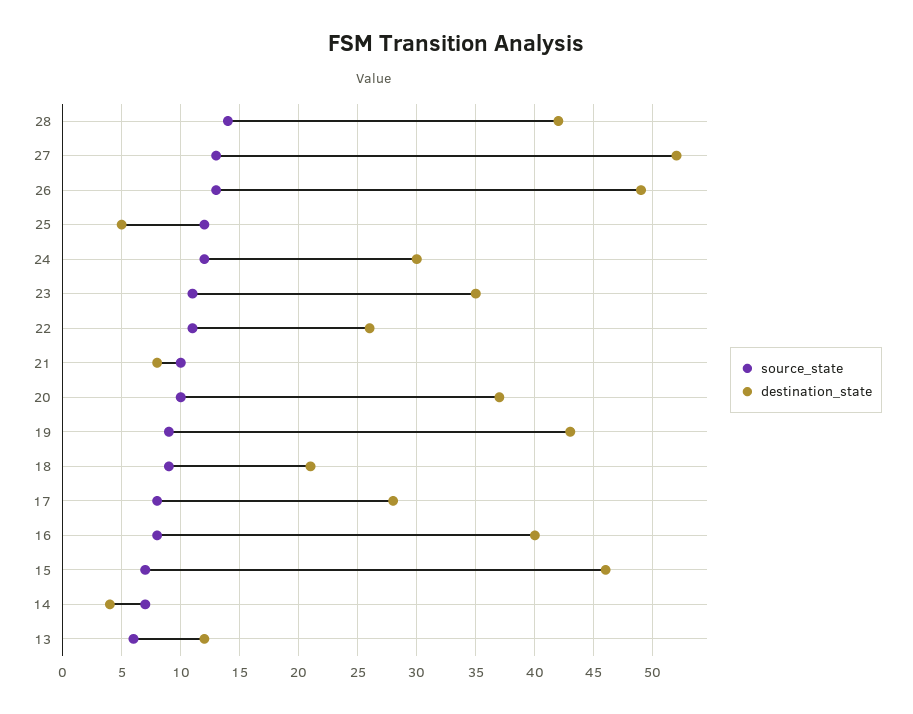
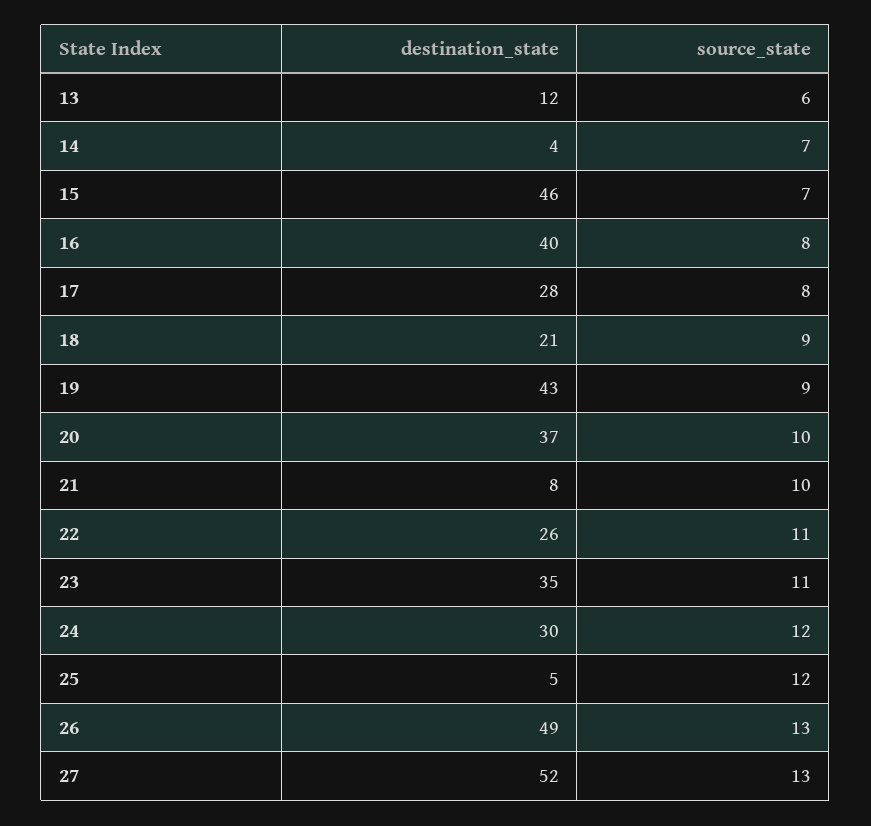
source_state, 28: 14 -> none
destination_state, 28: 42 -> none

